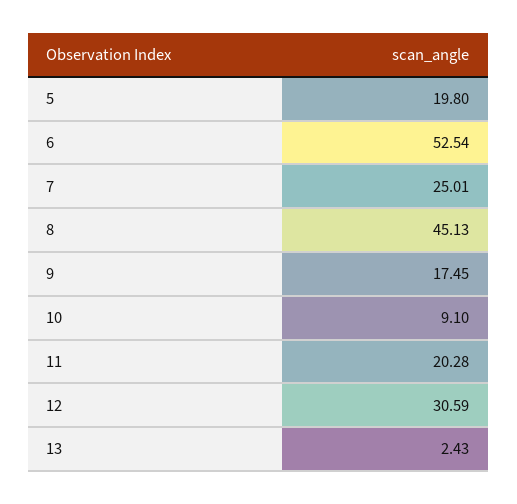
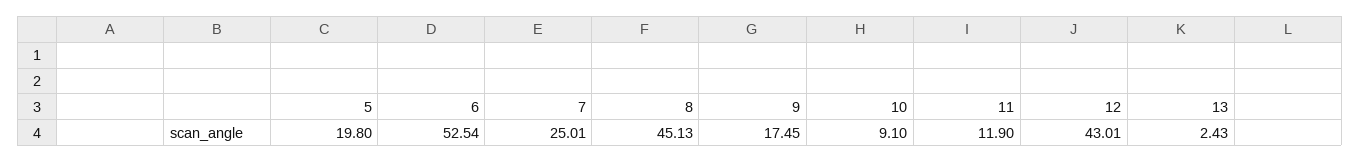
11: 20.28 -> 11.9
12: 30.59 -> 43.01

